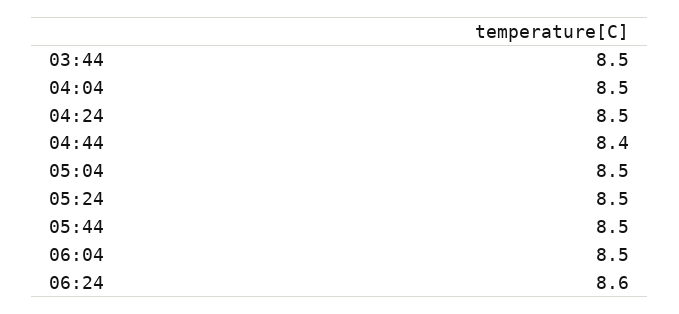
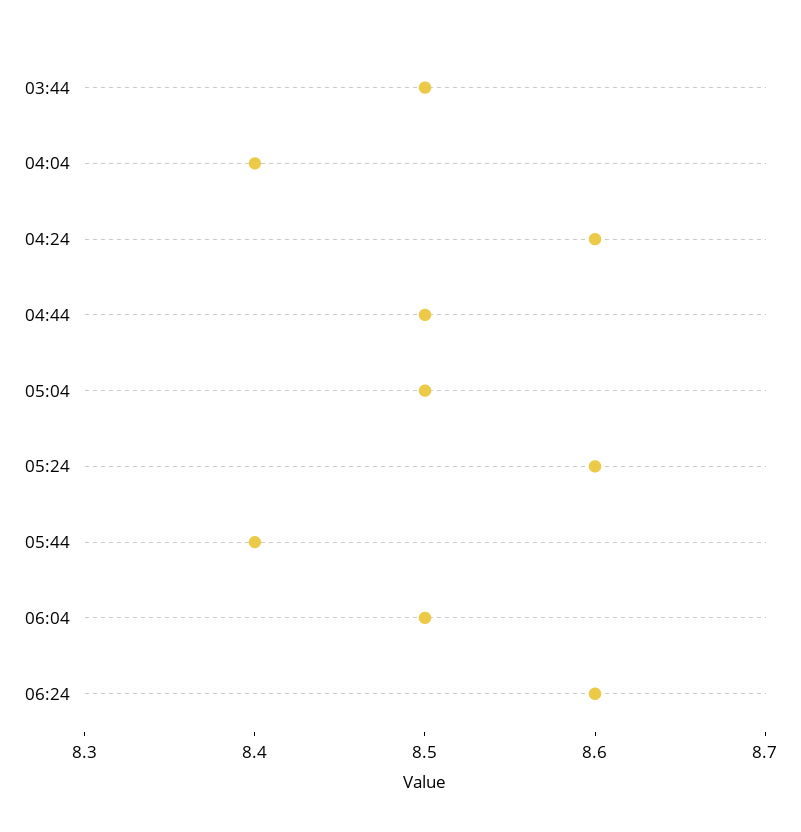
04:04: 8.5 -> 8.4
04:24: 8.5 -> 8.6
04:44: 8.4 -> 8.5
05:24: 8.5 -> 8.6
05:44: 8.5 -> 8.4

